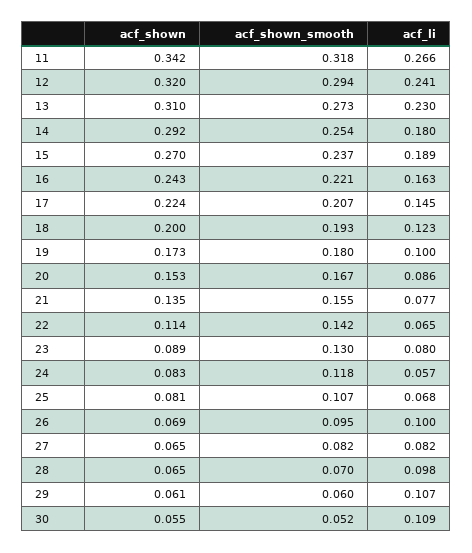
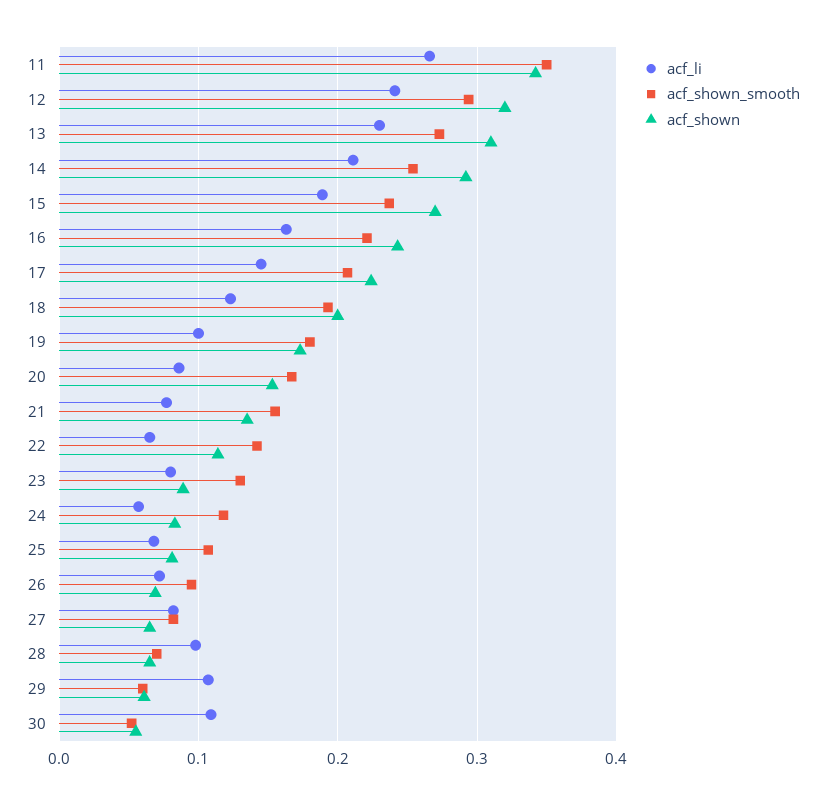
acf_shown_smooth, 11: 0.318 -> 0.35
acf_li, 14: 0.18 -> 0.21
acf_li, 26: 0.1 -> 0.07

